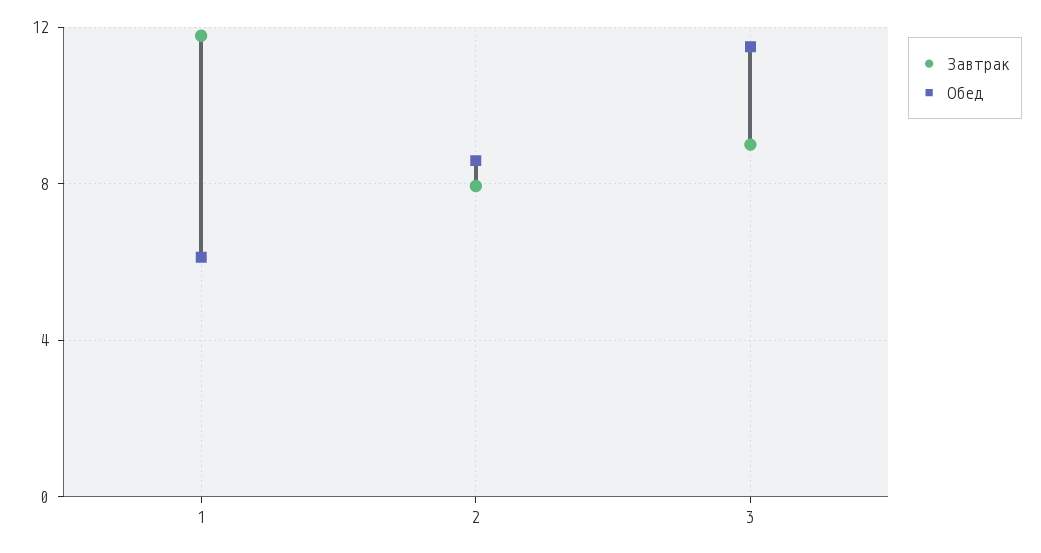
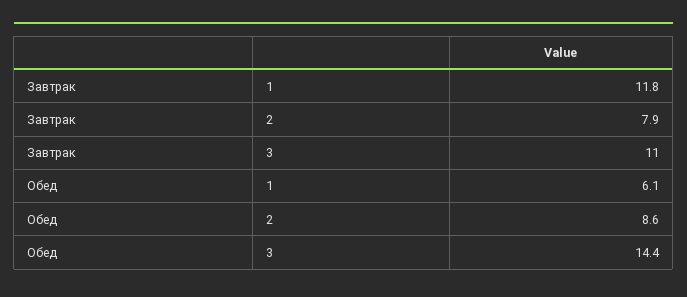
Завтрак, 3: 9 -> 11
Обед, 3: 11.5 -> 14.4

